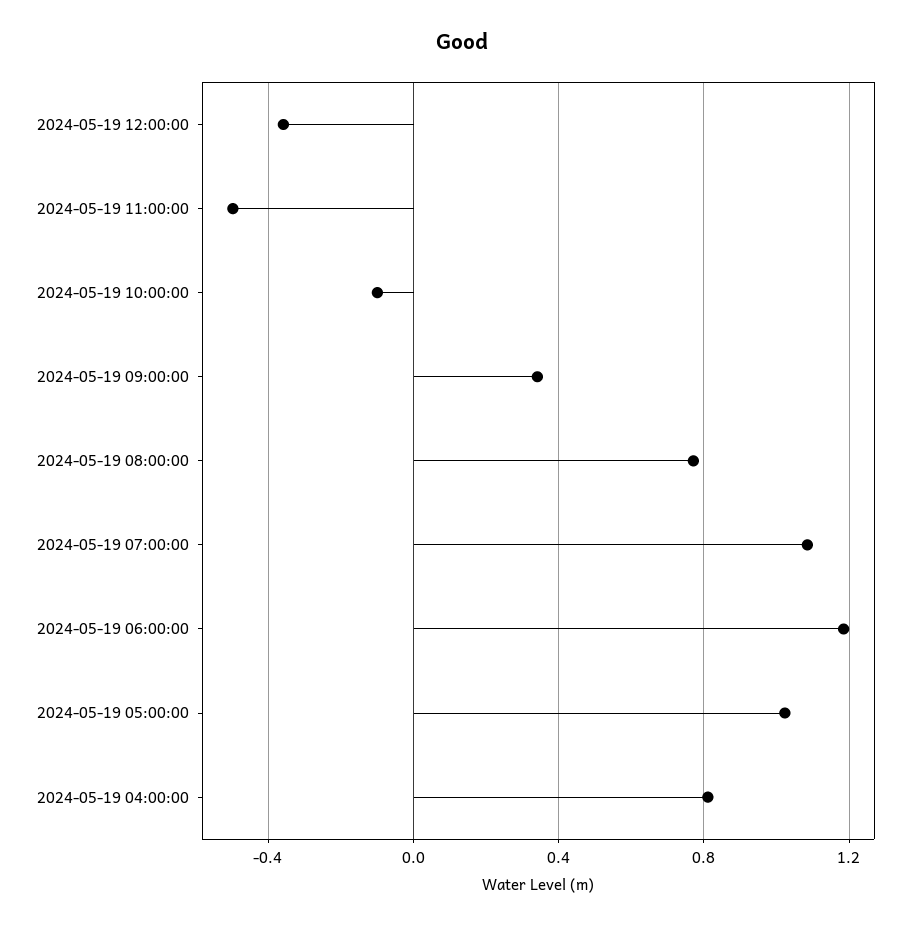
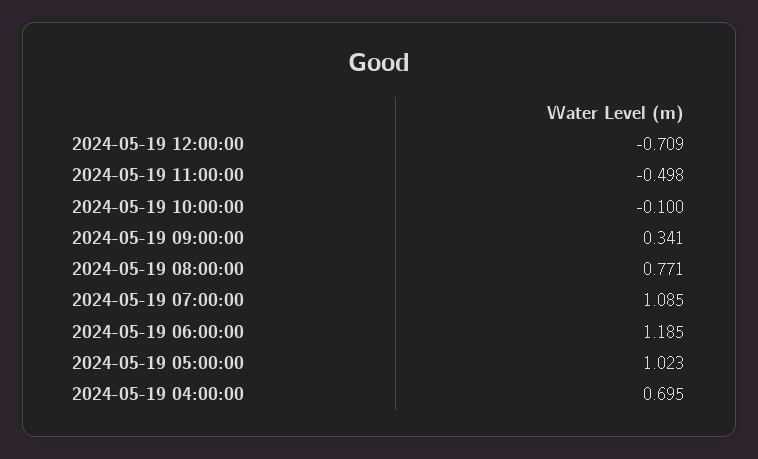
2024-05-19 12:00:00: -0.35 -> -0.709
2024-05-19 04:00:00: 0.8 -> 0.695

